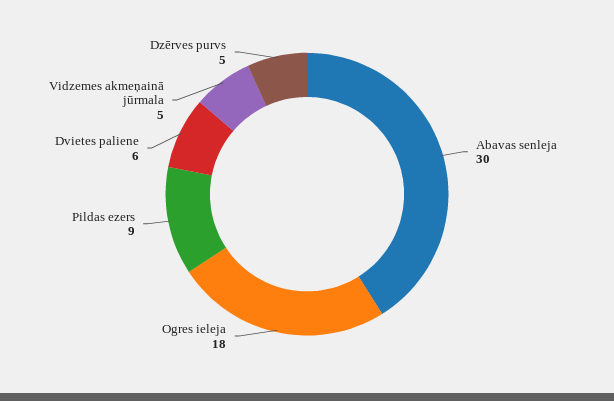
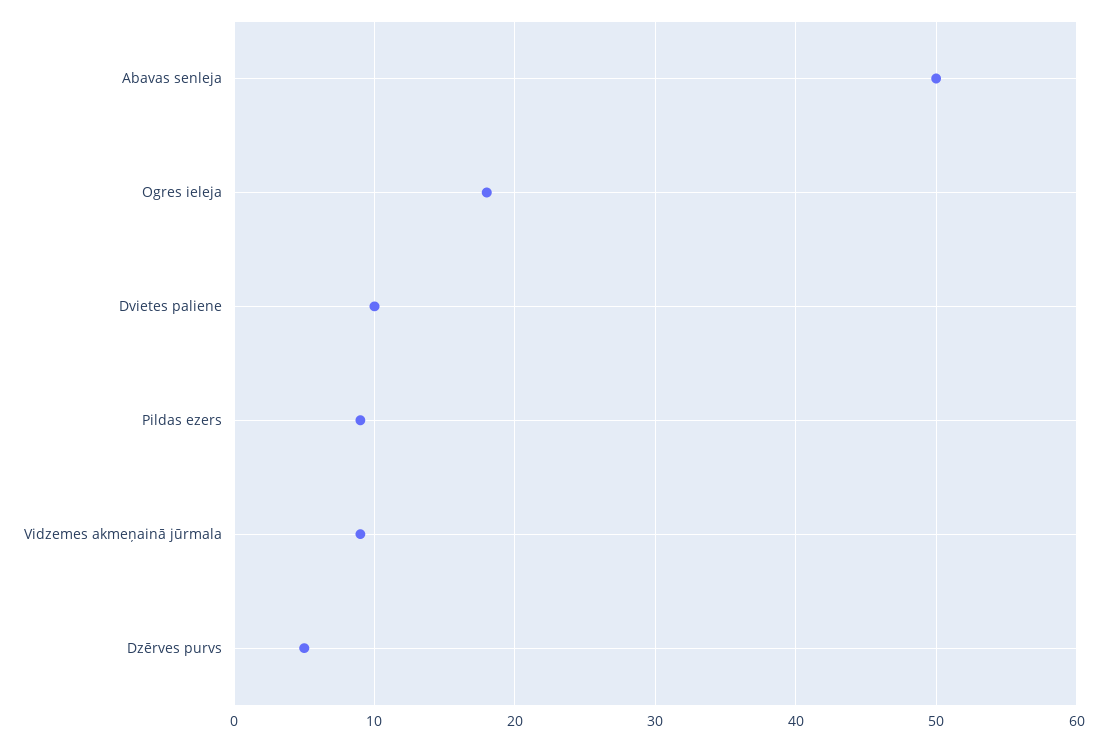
Abavas senleja: 30 -> 50
Dvietes paliene: 6 -> 10
Vidzemes akmeņainā jūrmala: 5 -> 9

